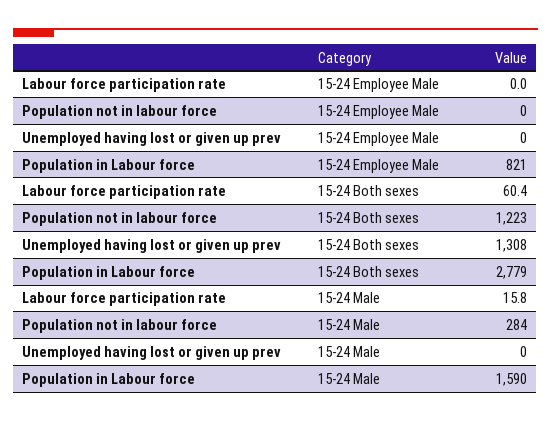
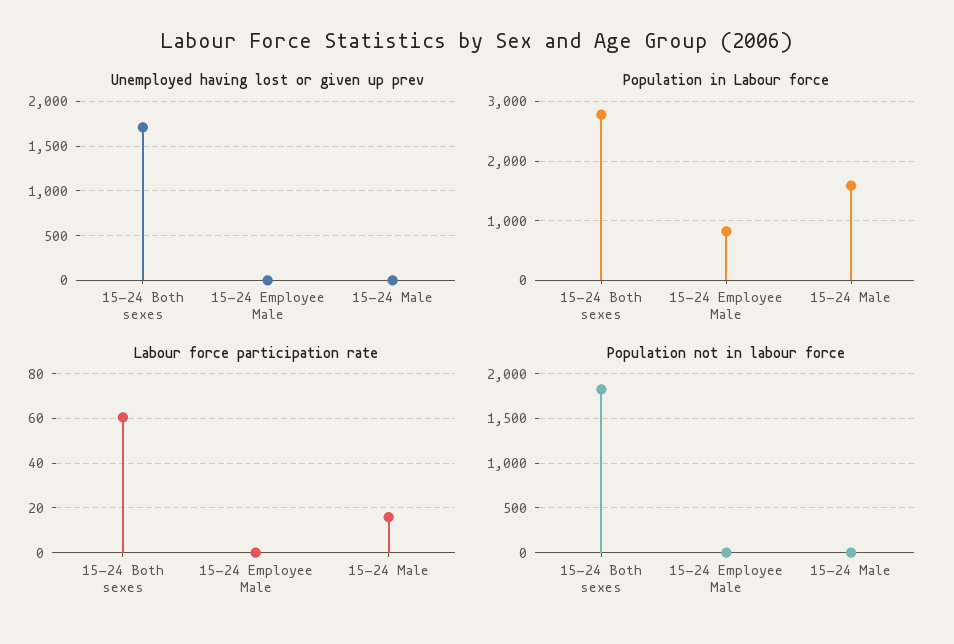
Population not in labour force, 15-24 Both sexes: 1223 -> 1800
Unemployed having lost or given up prev, 15-24 Both sexes: 1308 -> 1700
Population not in labour force, 15-24 Male: 284 -> 0

